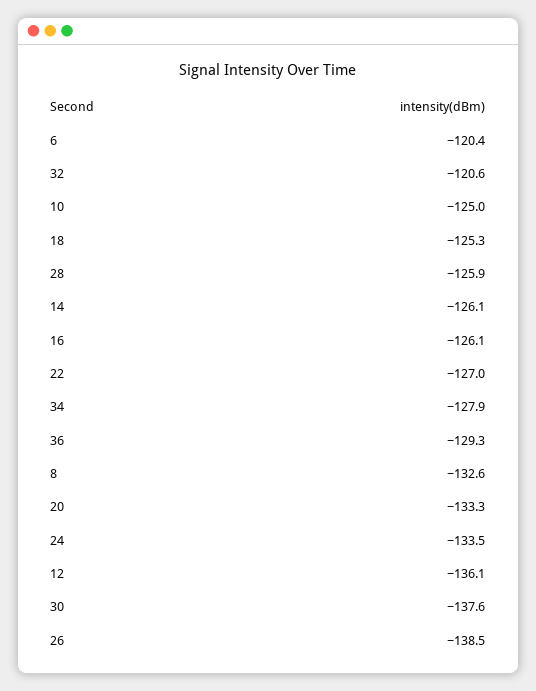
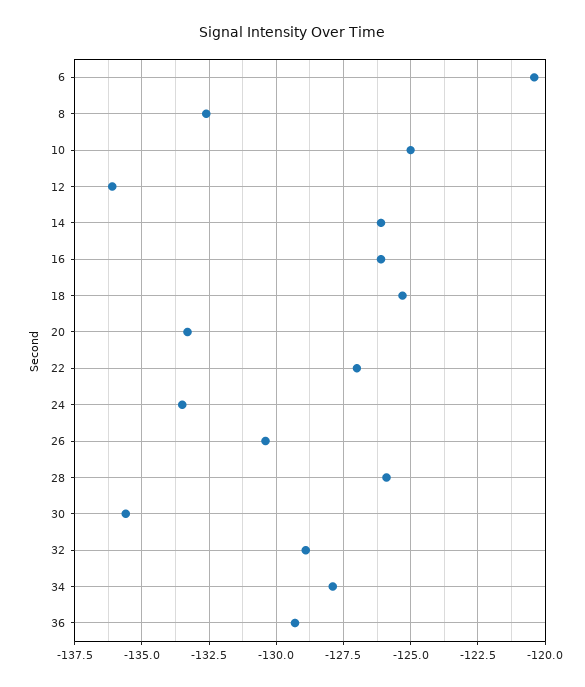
32: -120.6 -> -129
30: -137.6 -> -135.5
26: -138.5 -> -130.5

